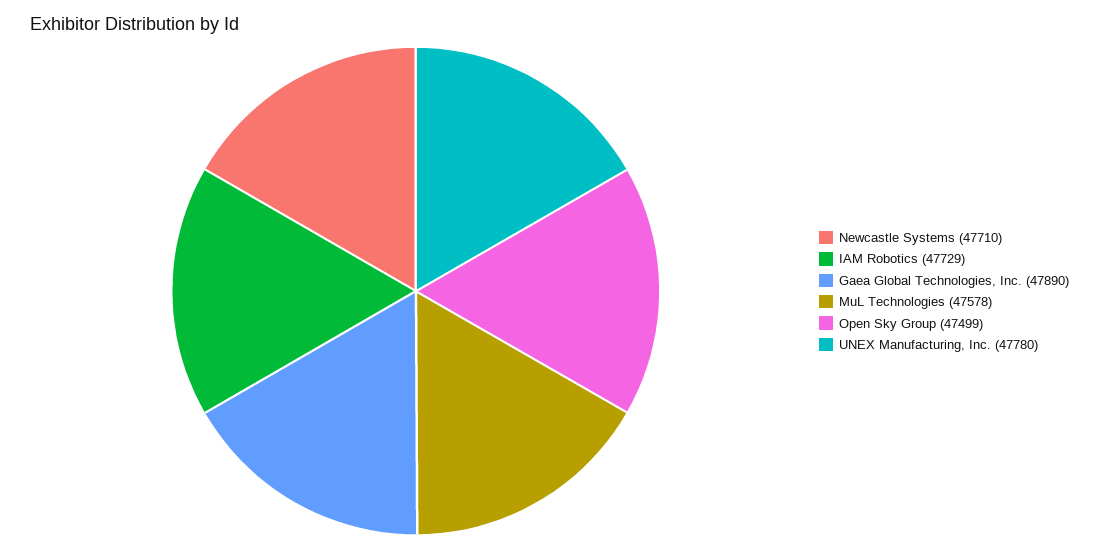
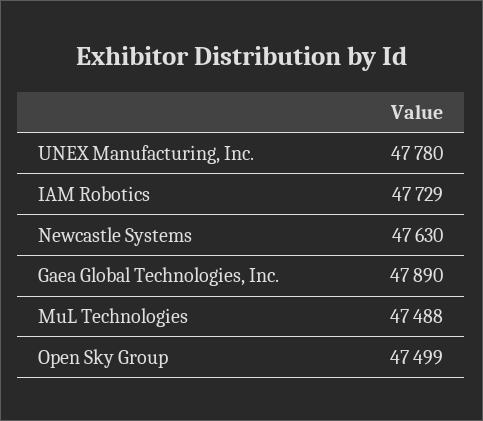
Newcastle Systems: 47710 -> 47630
MuL Technologies: 47578 -> 47488

